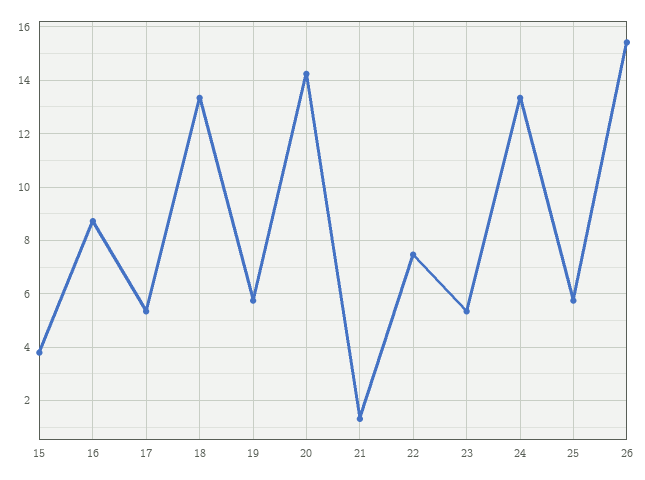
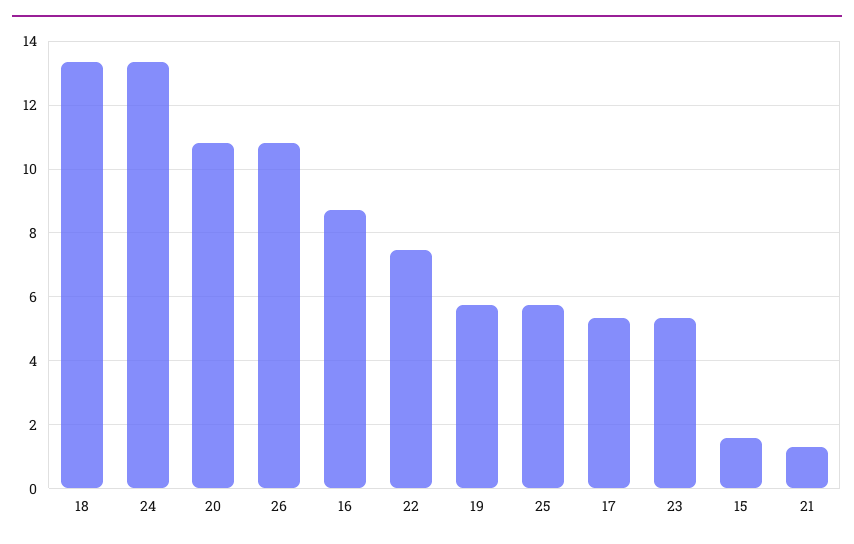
15: 3.75 -> 1.6
20: 14.25 -> 10.8
26: 15.5 -> 10.8

